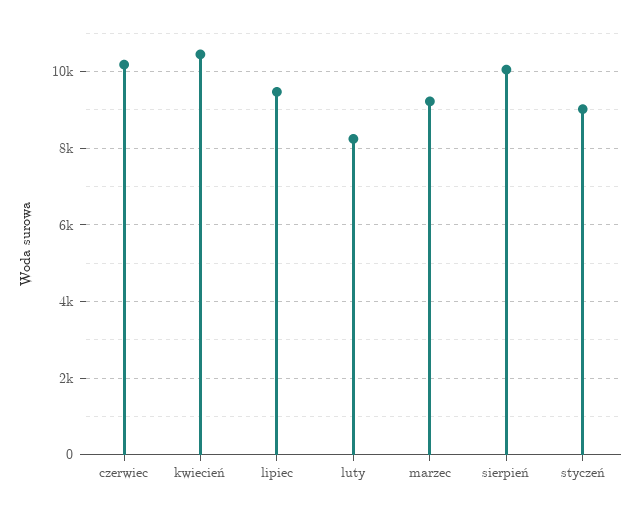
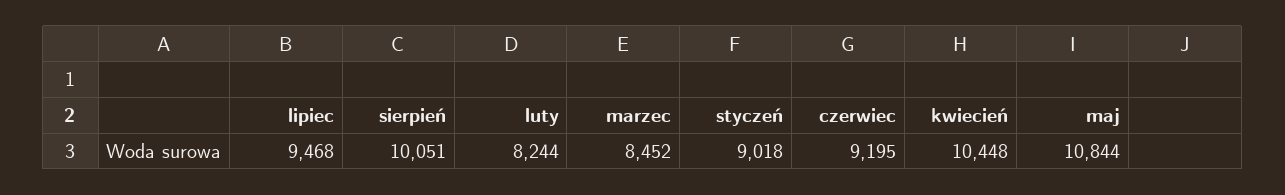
czerwiec: 10200 -> 9195
marzec: 9200 -> 8452
maj: none -> 10844

